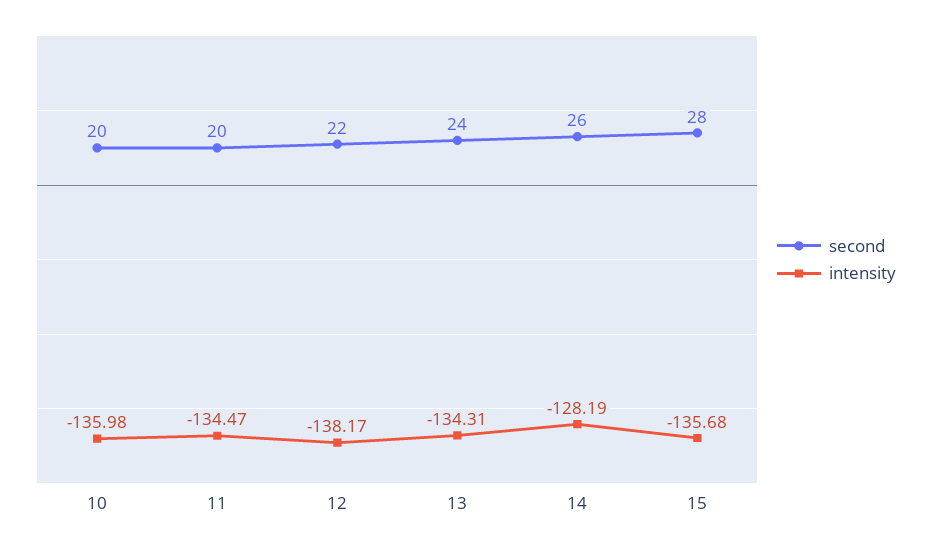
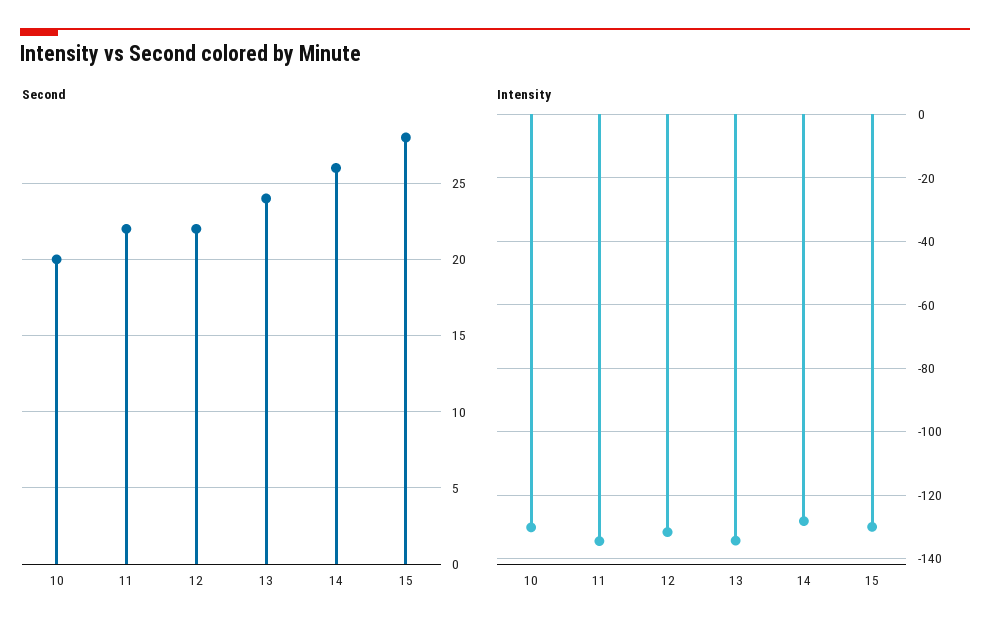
intensity, 10: -135.98 -> -130
second, 11: 20 -> 22
intensity, 12: -138.17 -> -132
intensity, 15: -135.68 -> -130

